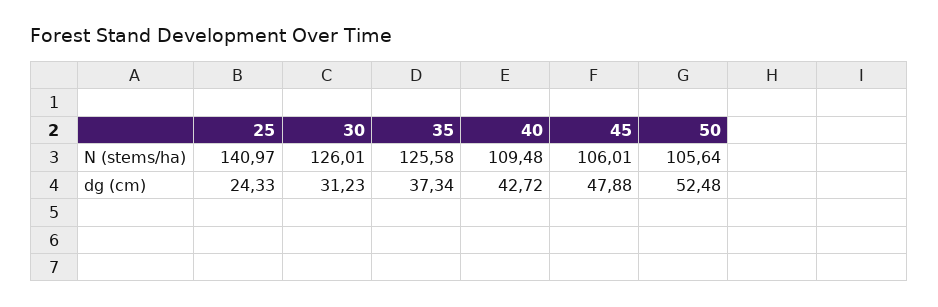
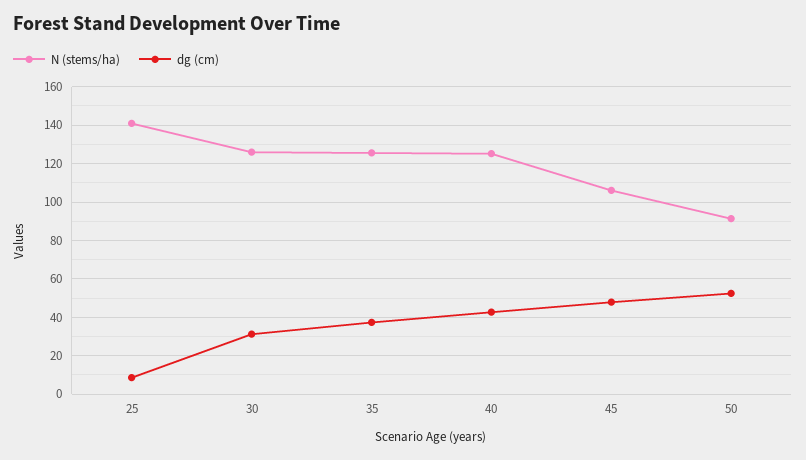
N (stems/ha), 40: 109.48 -> 125
N (stems/ha), 50: 105.64 -> 90
dg (cm), 25: 24.33 -> 10

